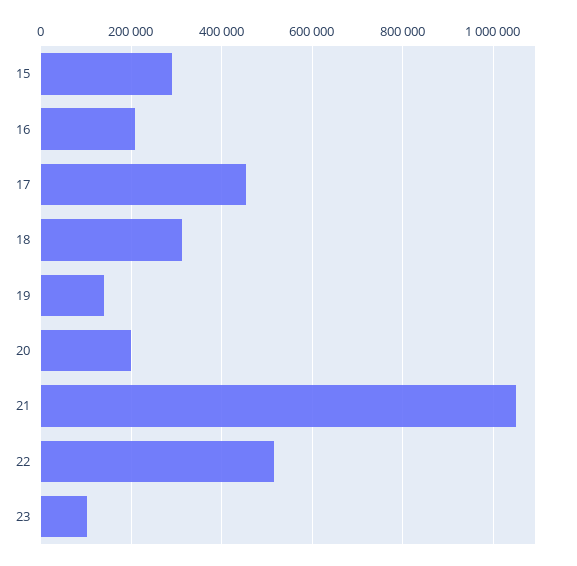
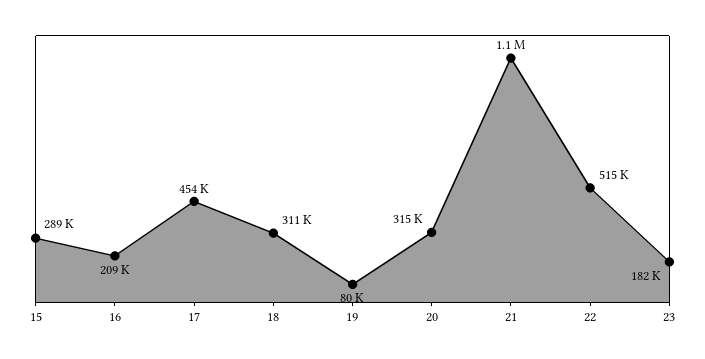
19: 140000 -> 80000
20: 200000 -> 315000
23: 100000 -> 182000

